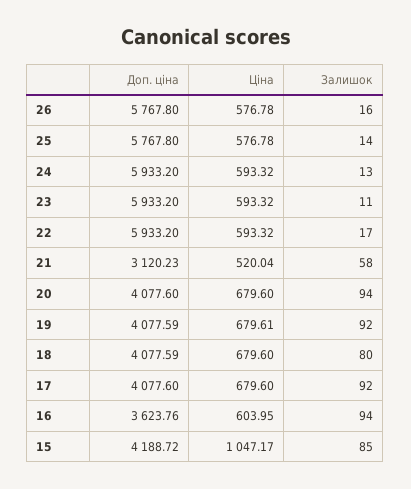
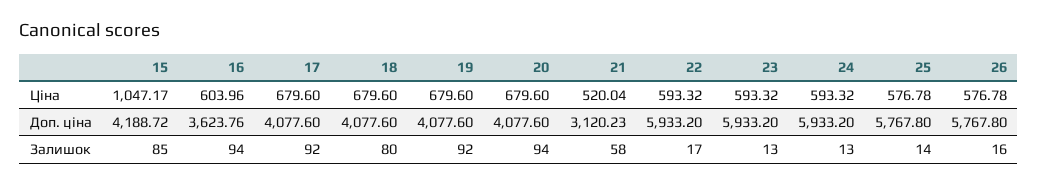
Залишок, 23: 11 -> 13
Доп. ціна, 19: 4077.59 -> 4077.6
Ціна, 19: 679.61 -> 679.6
Доп. ціна, 18: 4077.59 -> 4077.6
Ціна, 16: 603.95 -> 603.96

